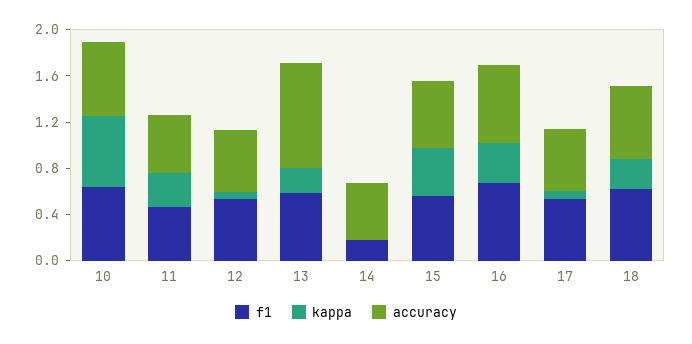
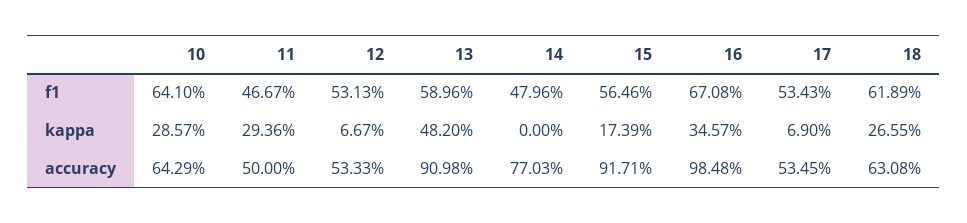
kappa, 10: 0.6 -> 0.2857
kappa, 13: 0.2 -> 0.482
f1, 14: 0.2 -> 0.4796
accuracy, 14: 0.5 -> 0.7703
kappa, 15: 0.4 -> 0.1739
accuracy, 15: 0.6 -> 0.9171
accuracy, 16: 0.7 -> 0.9848

